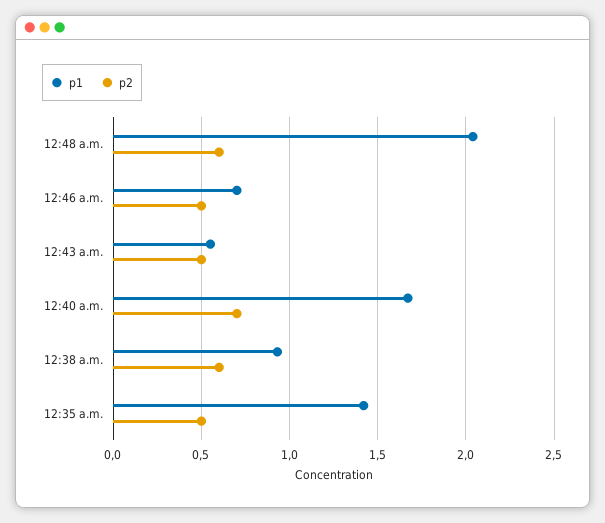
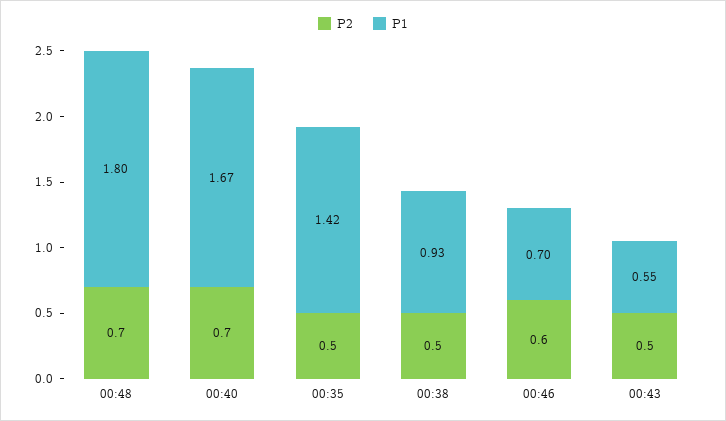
p1, 12:48 a.m.: 2.05 -> 1.8
p2, 12:48 a.m.: 0.6 -> 0.7
p2, 12:46 a.m.: 0.5 -> 0.6
p2, 12:38 a.m.: 0.6 -> 0.5

